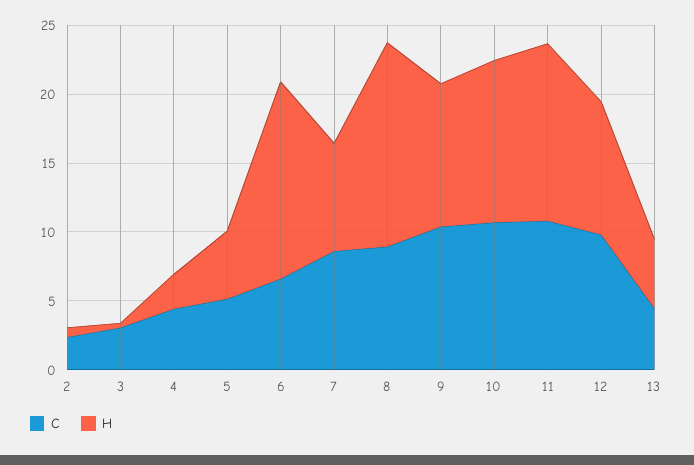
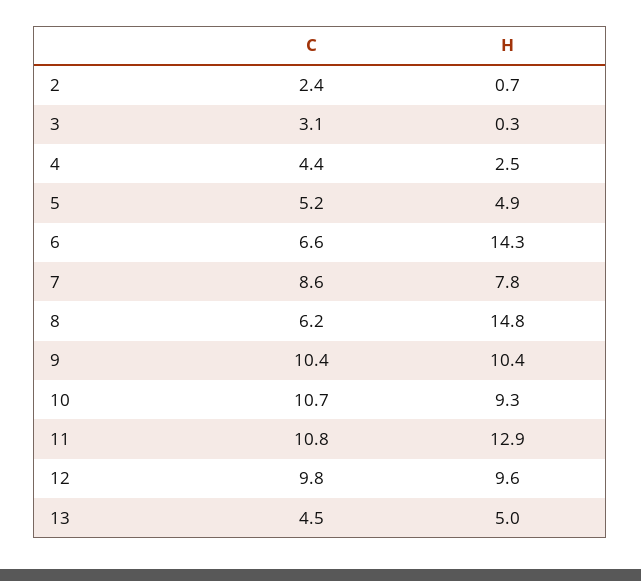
C, 8: 9 -> 6.2
H, 10: 12 -> 9.3

